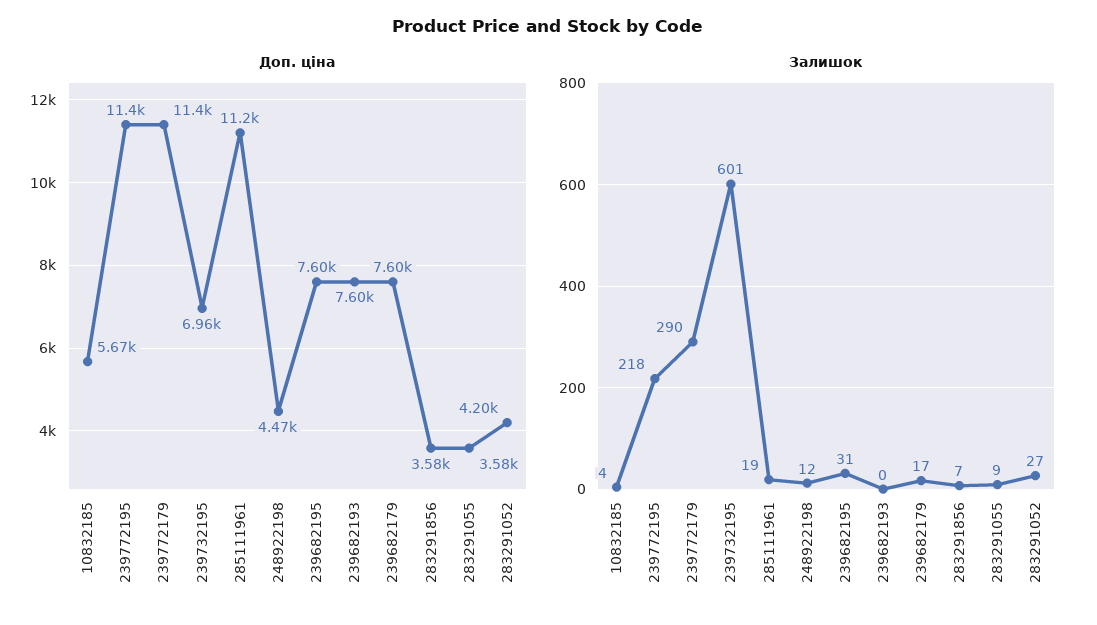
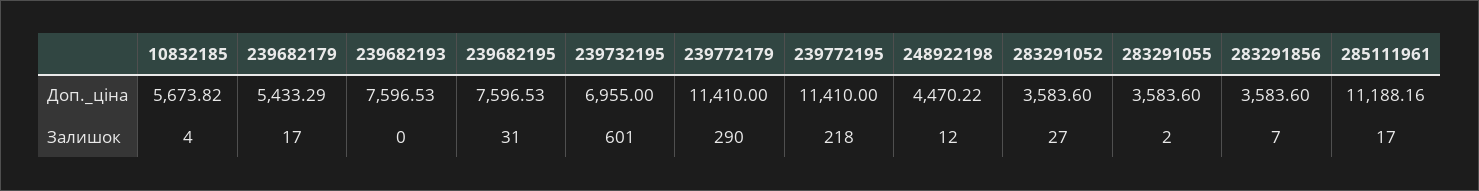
Доп. ціна, 239682179: 7600 -> 5433.29
Доп. ціна, 283291052: 4200 -> 3583.6
Залишок, 285111961: 19 -> 17
Залишок, 283291055: 9 -> 2

